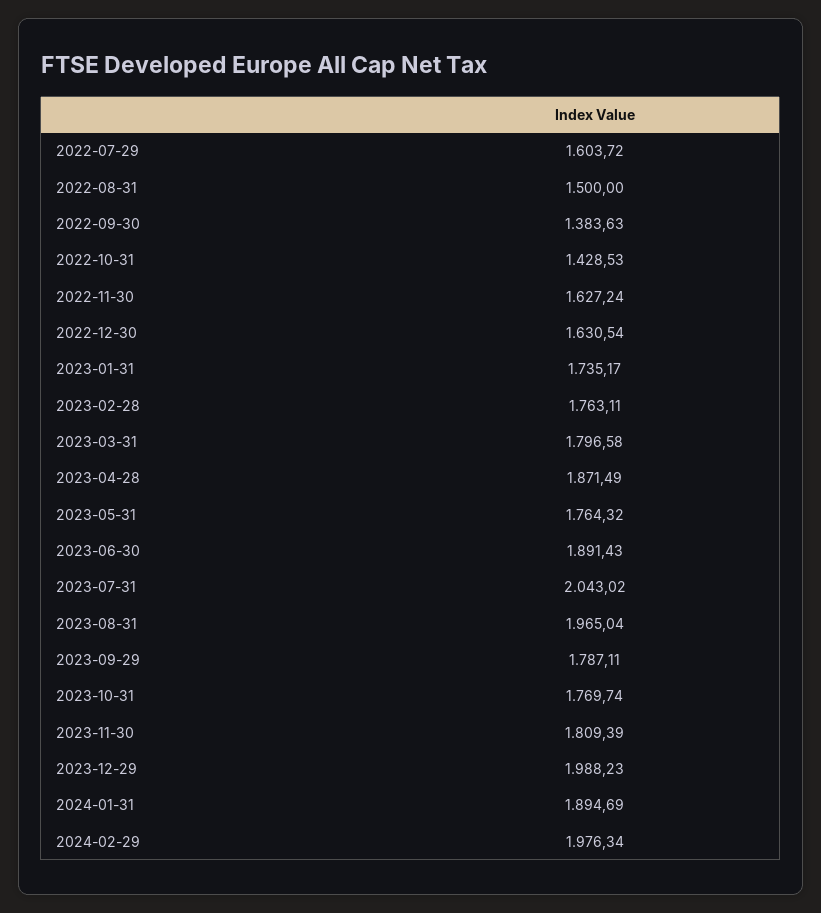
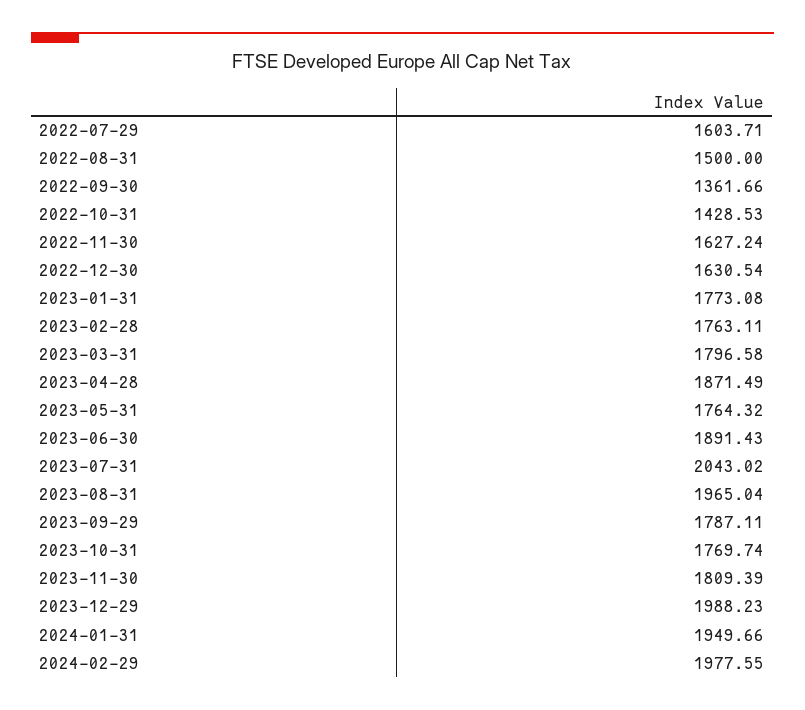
2022-07-29: 1603.72 -> 1603.71
2022-09-30: 1383.63 -> 1361.66
2023-01-31: 1735.17 -> 1773.08
2024-01-31: 1894.69 -> 1949.66
2024-02-29: 1976.34 -> 1977.55

